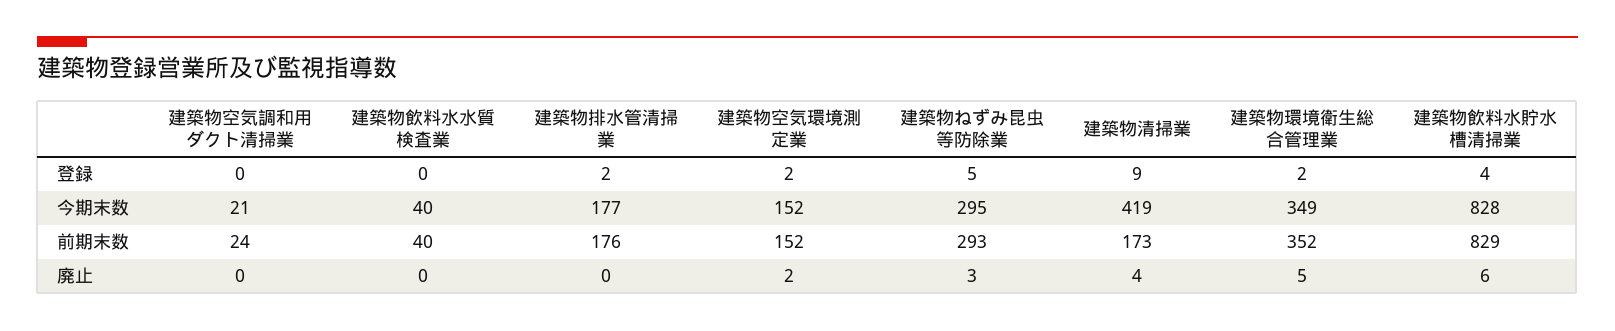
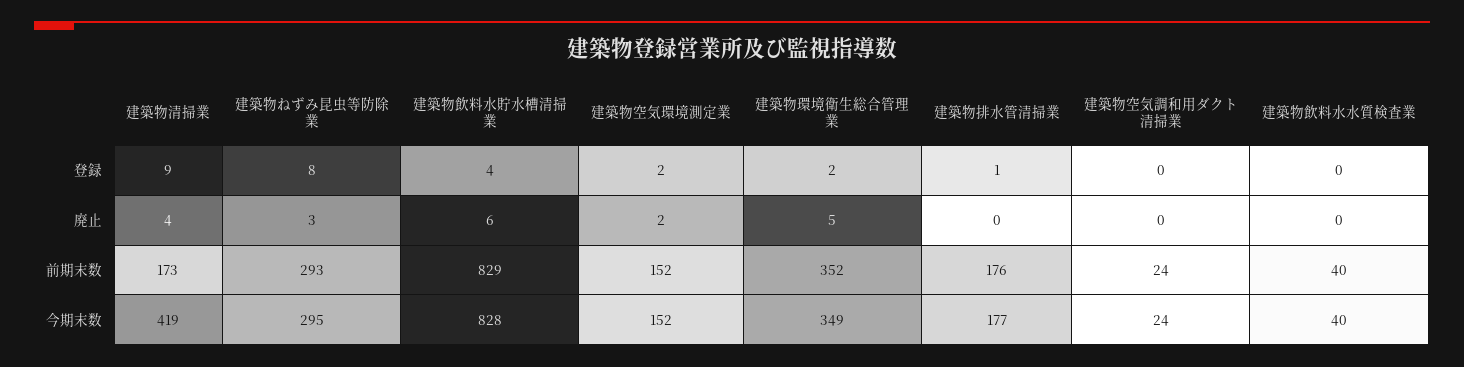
建築物排水管清掃業, 登録: 2 -> 1
建築物ねずみ昆虫等防除業, 登録: 5 -> 8
建築物空気調和用ダクト清掃業, 今期末数: 21 -> 24

